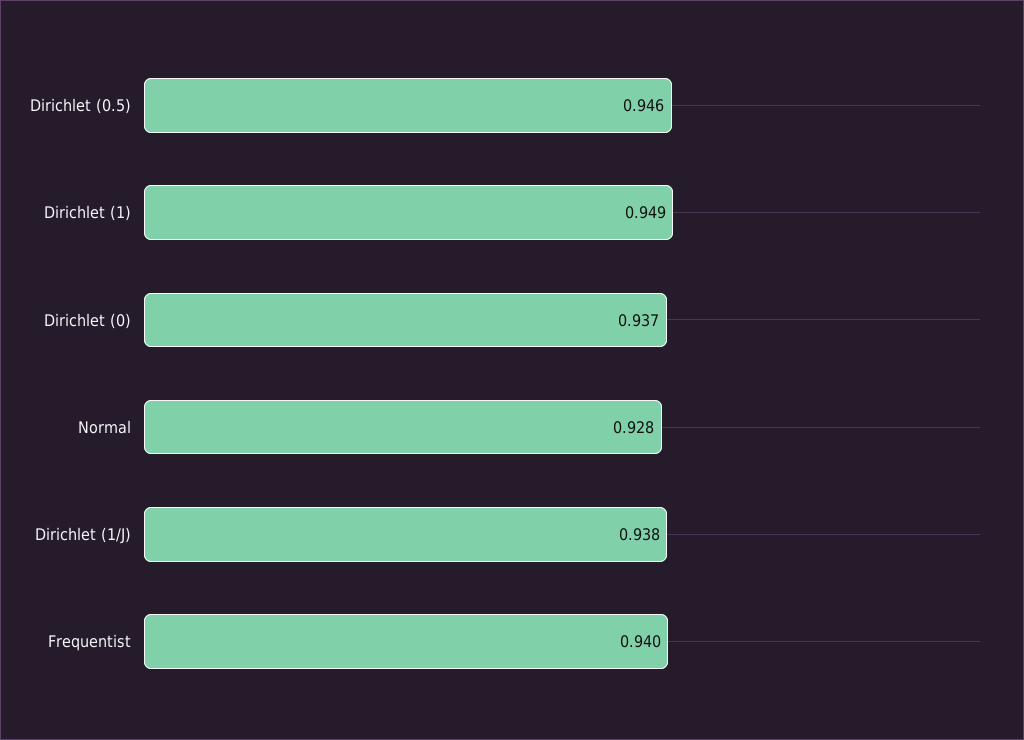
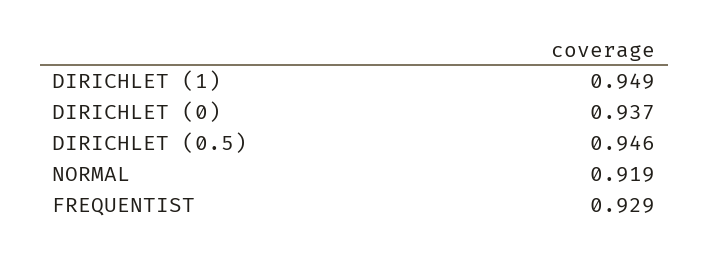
Normal: 0.928 -> 0.919
Dirichlet (1/J): 0.938 -> none
Frequentist: 0.94 -> 0.929

